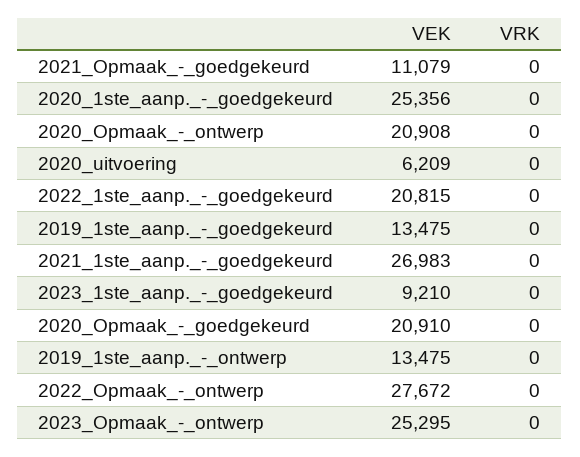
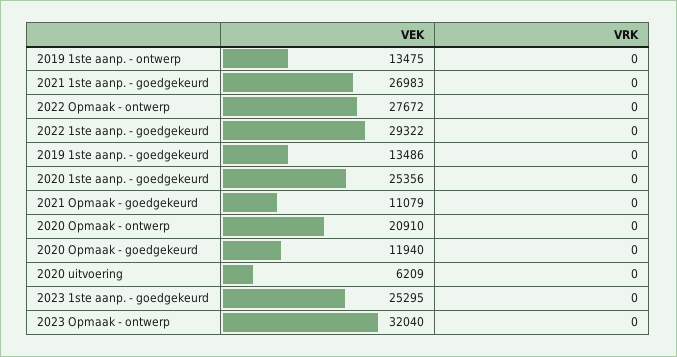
VEK, 2020_Opmaak_-_ontwerp: 20908 -> 20910
VEK, 2022_1ste_aanp._-_goedgekeurd: 20815 -> 29322
VEK, 2019_1ste_aanp._-_goedgekeurd: 13475 -> 13486
VEK, 2023_1ste_aanp._-_goedgekeurd: 9210 -> 25295
VEK, 2020_Opmaak_-_goedgekeurd: 20910 -> 11940
VEK, 2023_Opmaak_-_ontwerp: 25295 -> 32040

